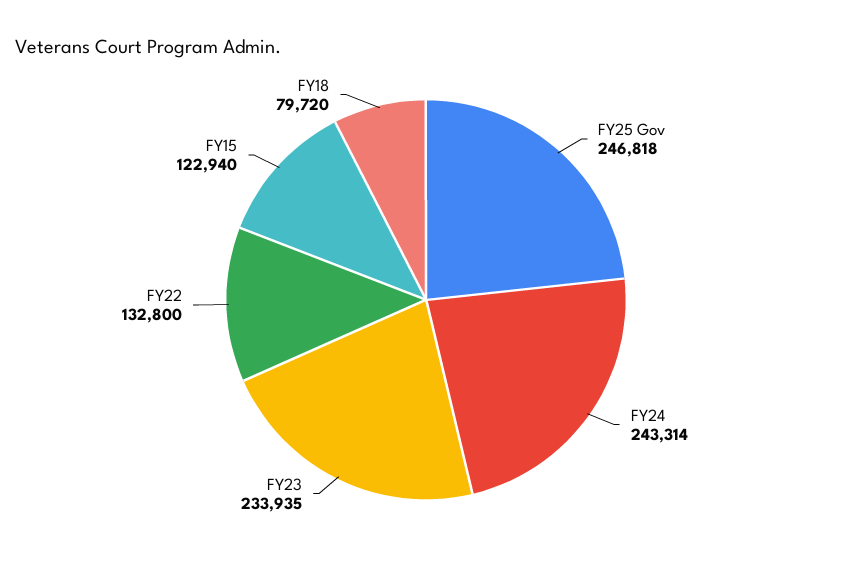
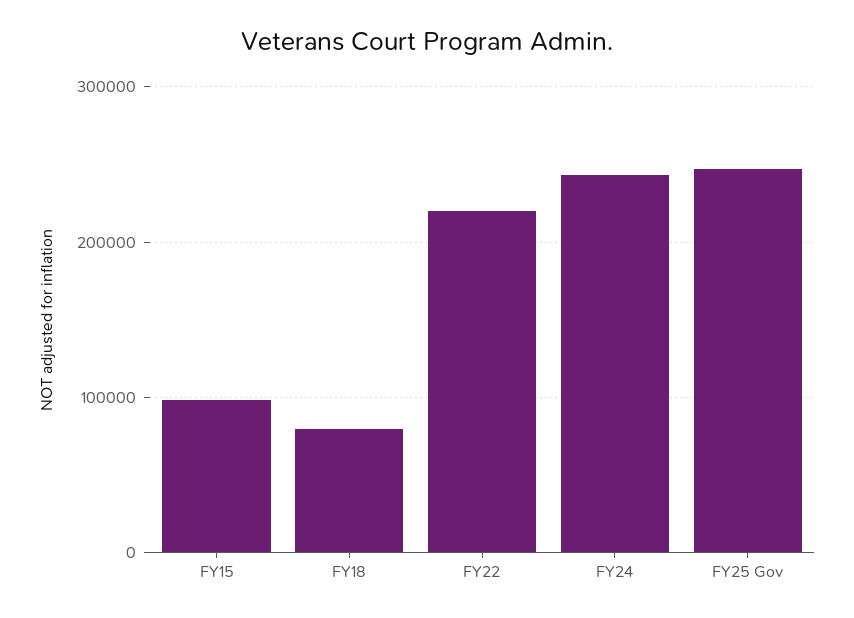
FY23: 233935 -> none
FY22: 132800 -> 220000
FY15: 122940 -> 100000

